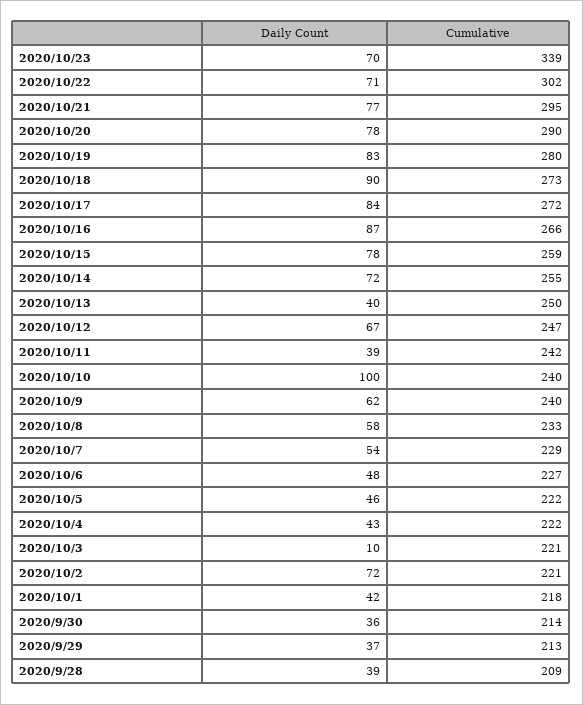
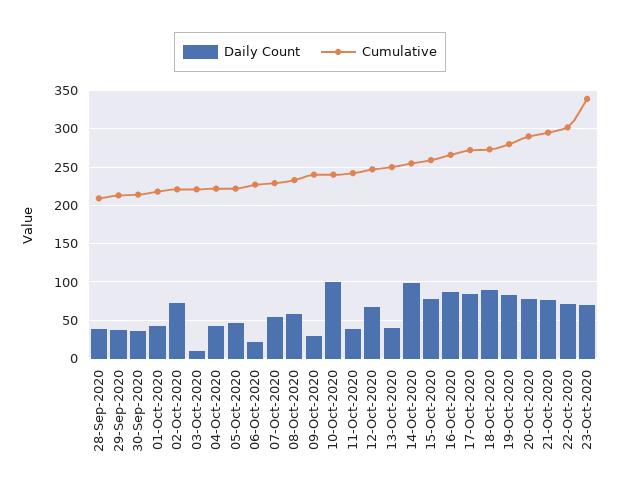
Daily Count, 2020/10/14: 72 -> 100
Daily Count, 2020/10/9: 62 -> 30
Daily Count, 2020/10/6: 48 -> 20

